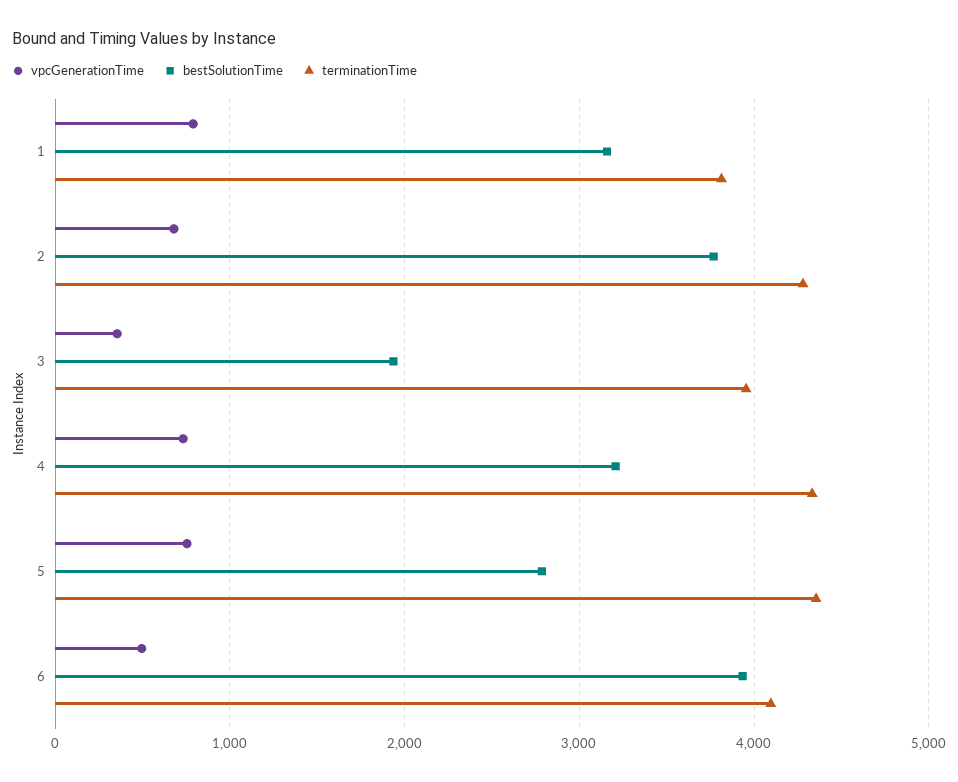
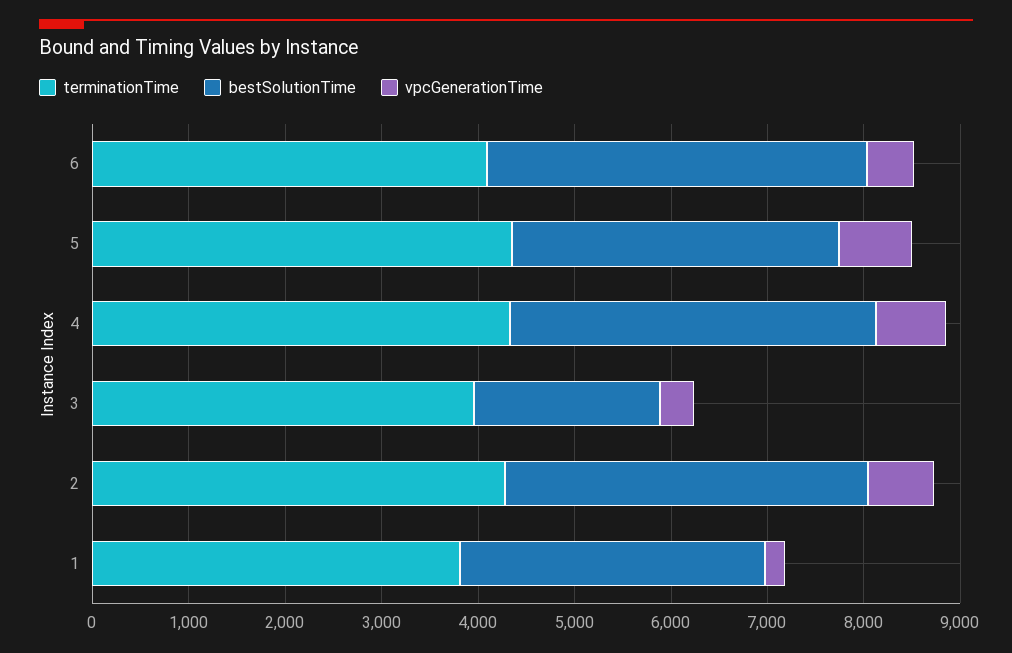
vpcGenerationTime, 1: 800 -> 200
bestSolutionTime, 4: 3200 -> 3800
bestSolutionTime, 5: 2800 -> 3400

